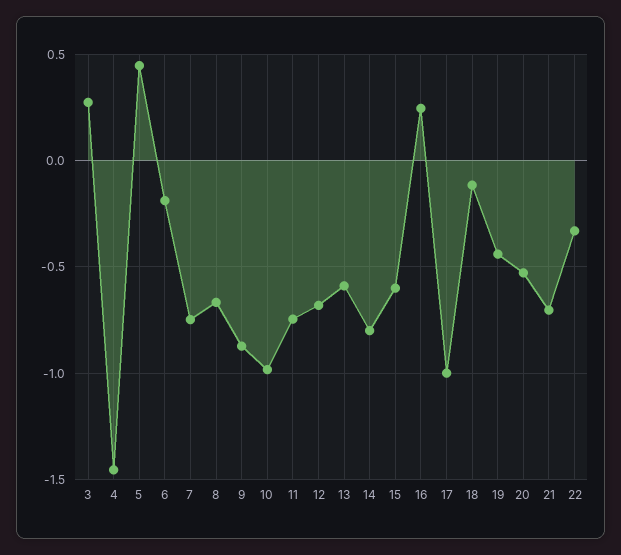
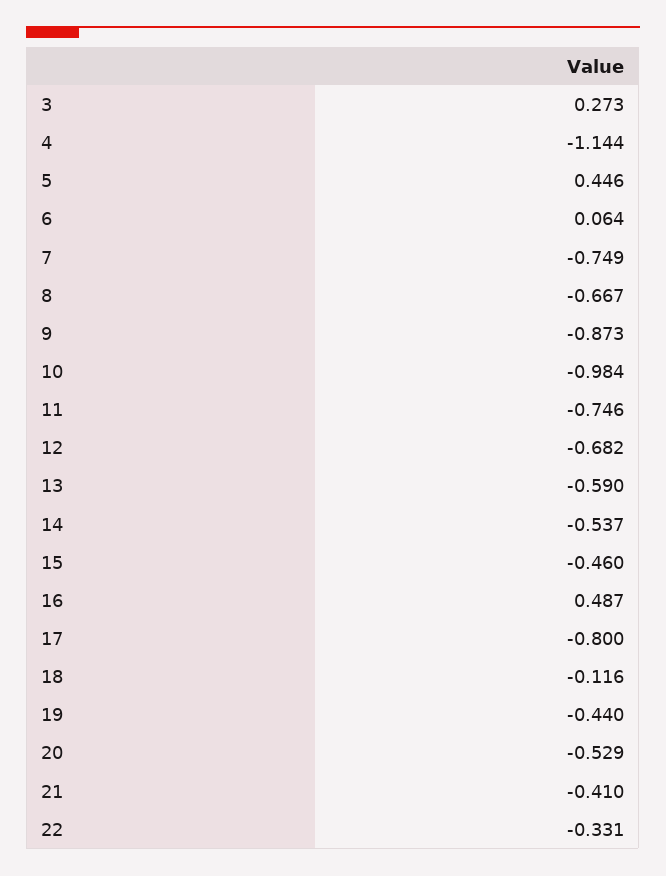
4: -1.45 -> -1.144
6: -0.2 -> 0.064
14: -0.8 -> -0.537
15: -0.6 -> -0.46
16: 0.25 -> 0.487
17: -1 -> -0.8
21: -0.7 -> -0.41

